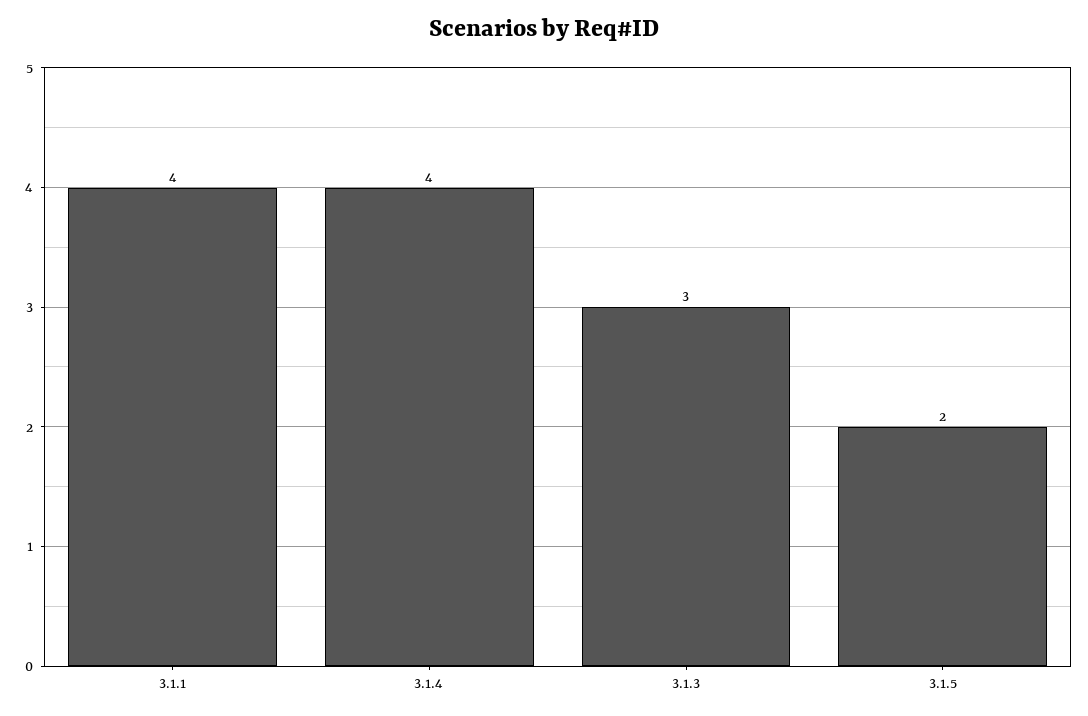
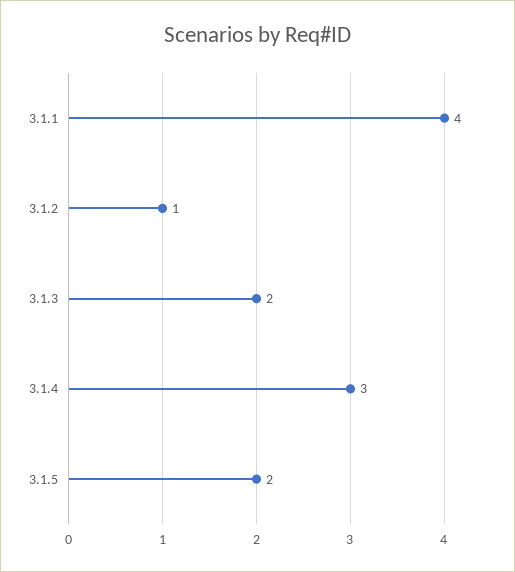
3.1.4: 4 -> 3
3.1.3: 3 -> 2
3.1.2: none -> 1

